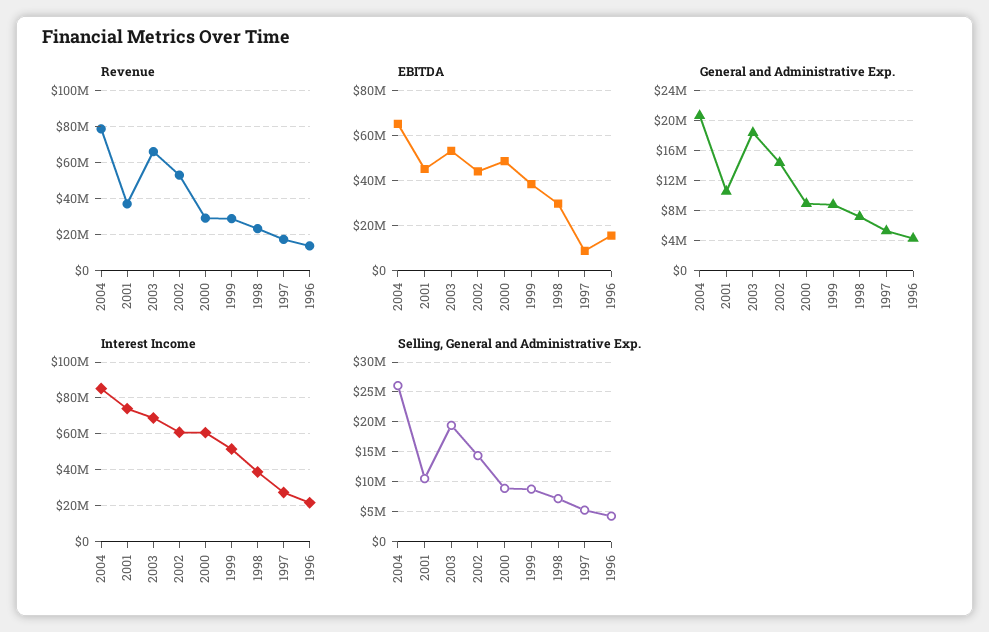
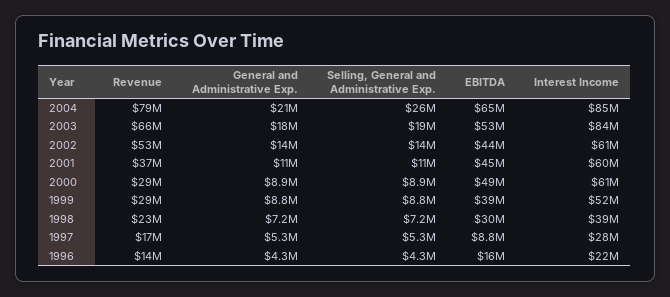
Interest Income, 2001: 75000000 -> 60000000
Interest Income, 2003: 70000000 -> 84000000

